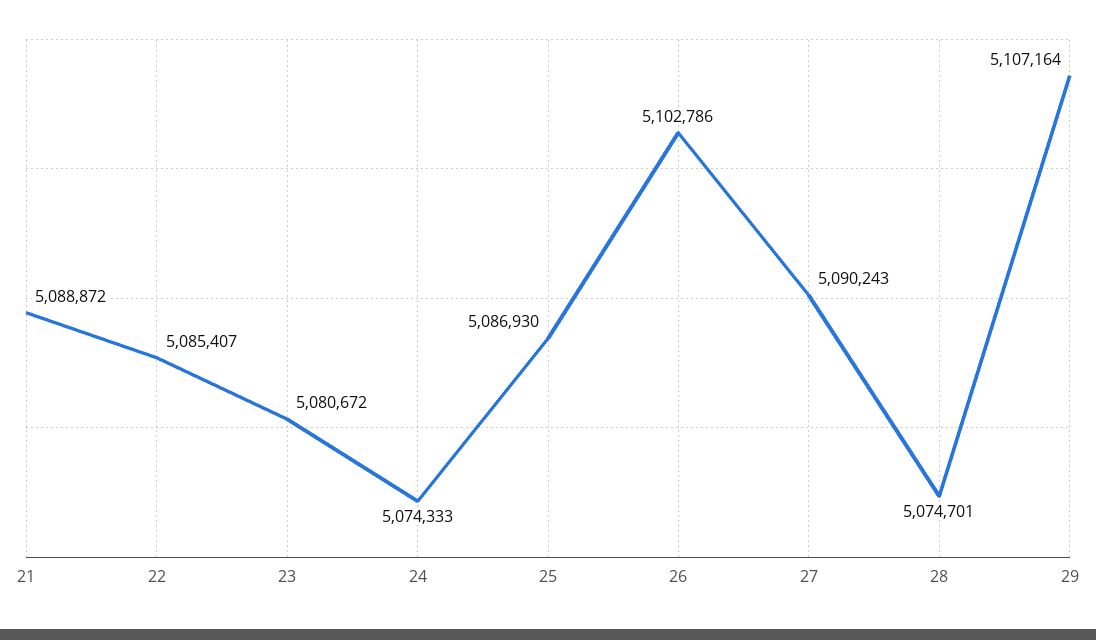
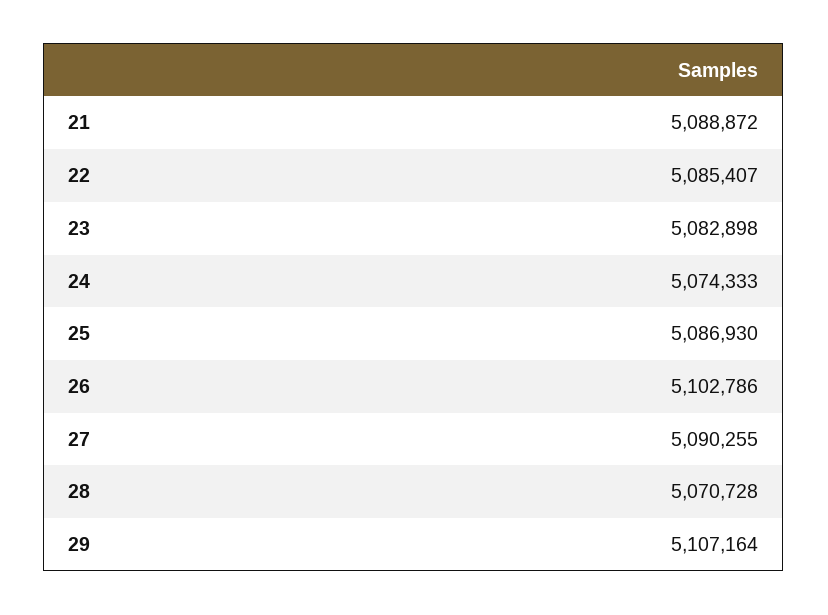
23: 5080672 -> 5082898
27: 5090243 -> 5090255
28: 5074701 -> 5070728

